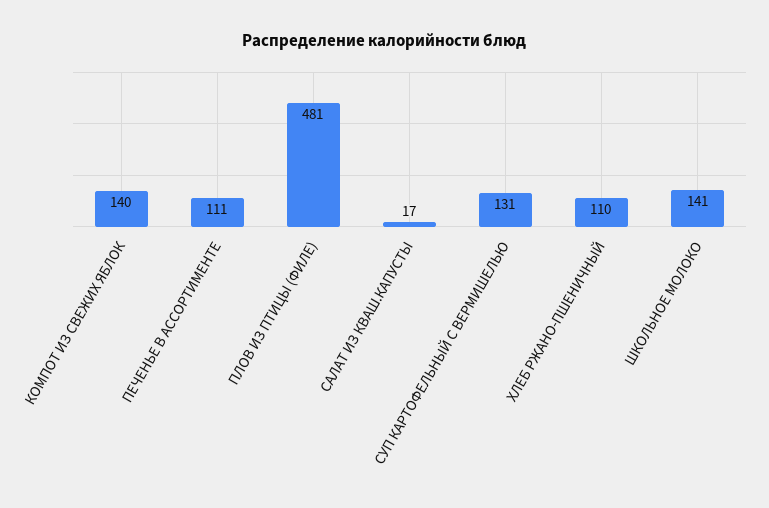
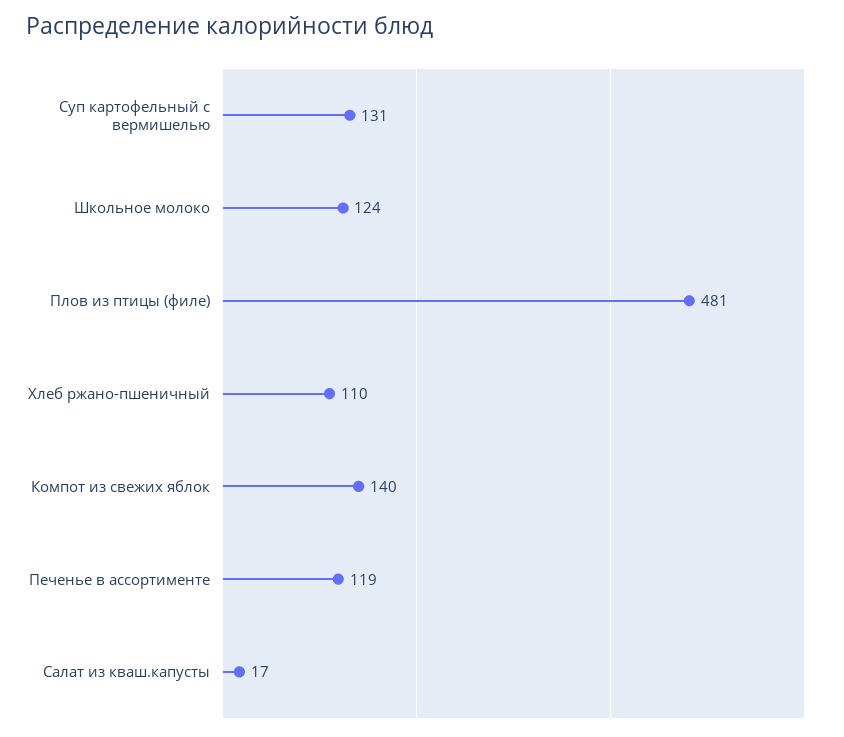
ПЕЧЕНЬЕ В АССОРТИМЕНТЕ: 111 -> 119
ШКОЛЬНОЕ МОЛОКО: 141 -> 124

